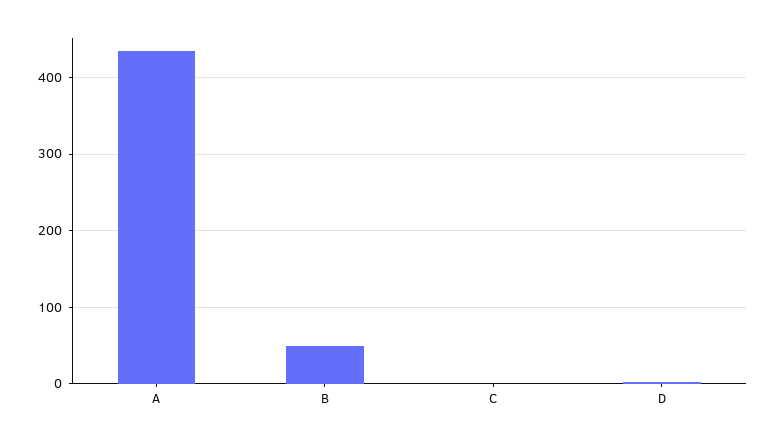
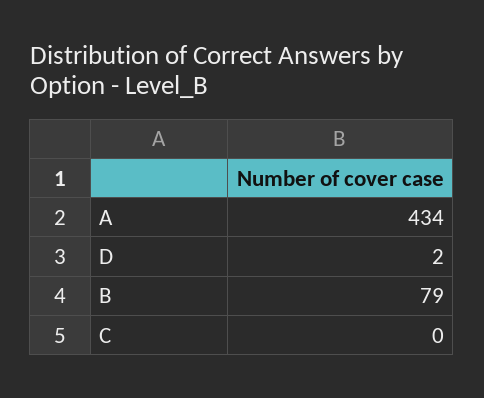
B: 50 -> 79

